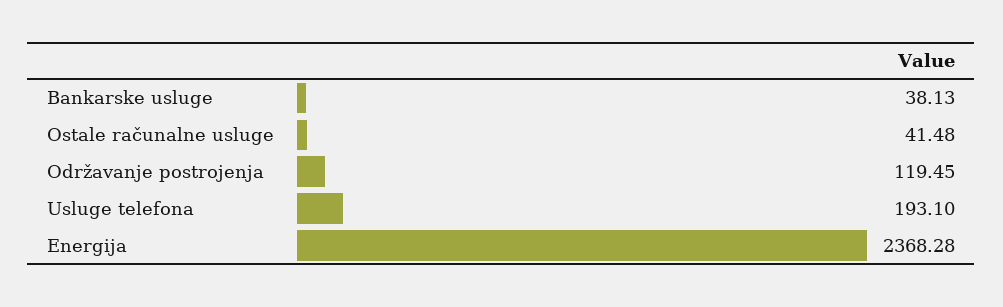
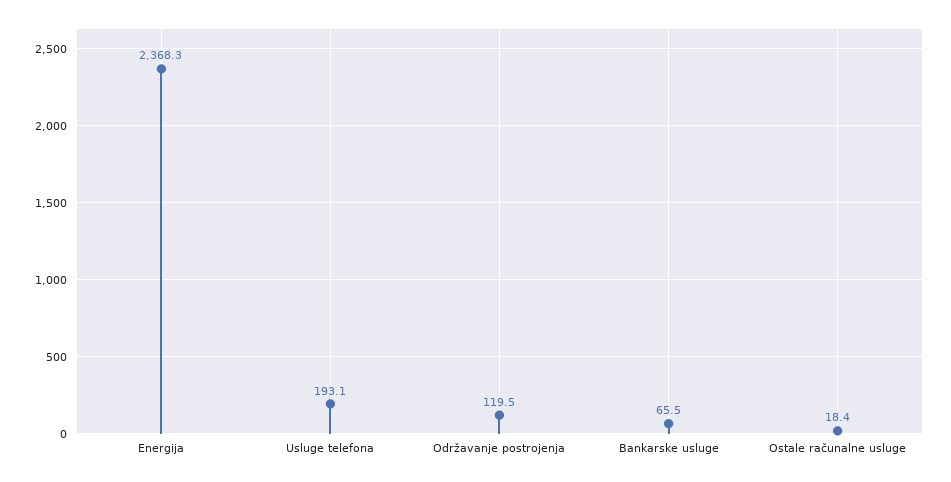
Bankarske usluge: 38.13 -> 65.5
Ostale računalne usluge: 41.48 -> 18.4

